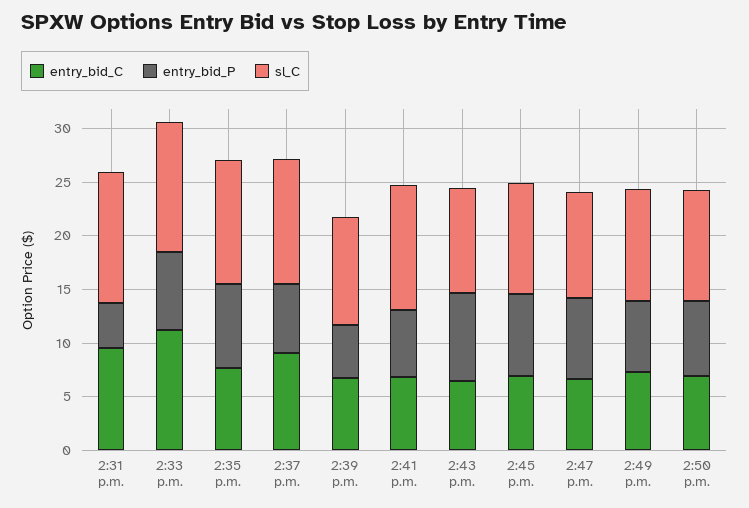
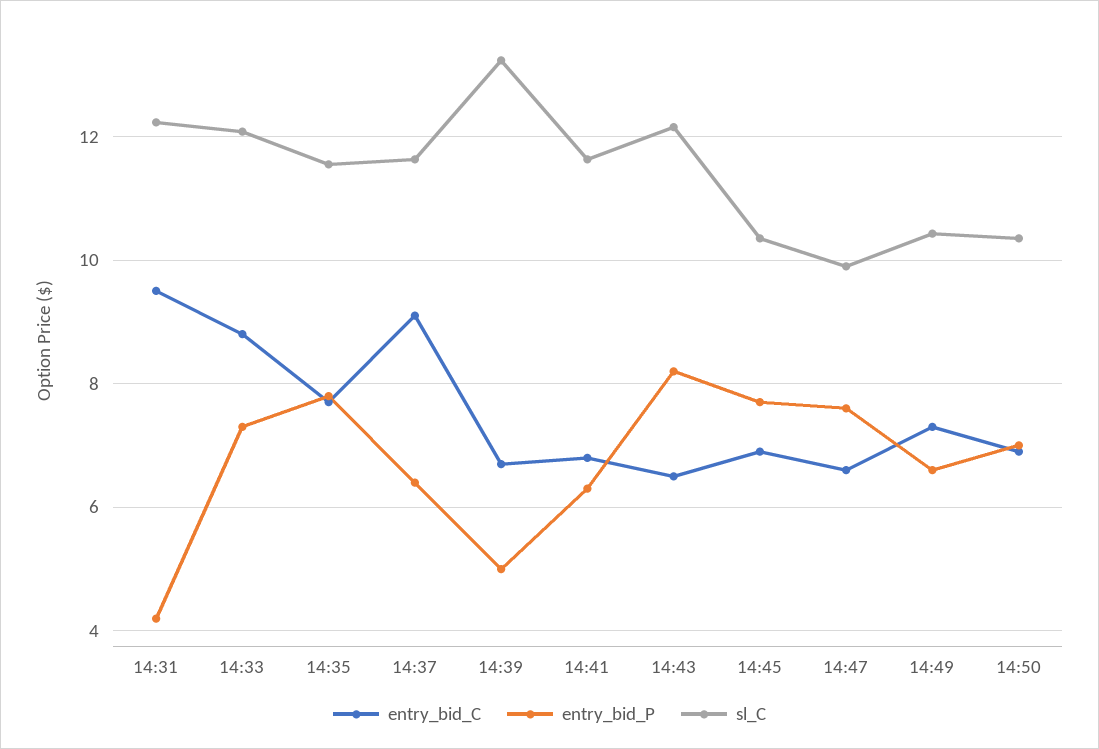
entry_bid_C, 2:33 p.m.: 11 -> 8.8
sl_C, 2:39 p.m.: 10 -> 13.2
sl_C, 2:43 p.m.: 10 -> 12.2

